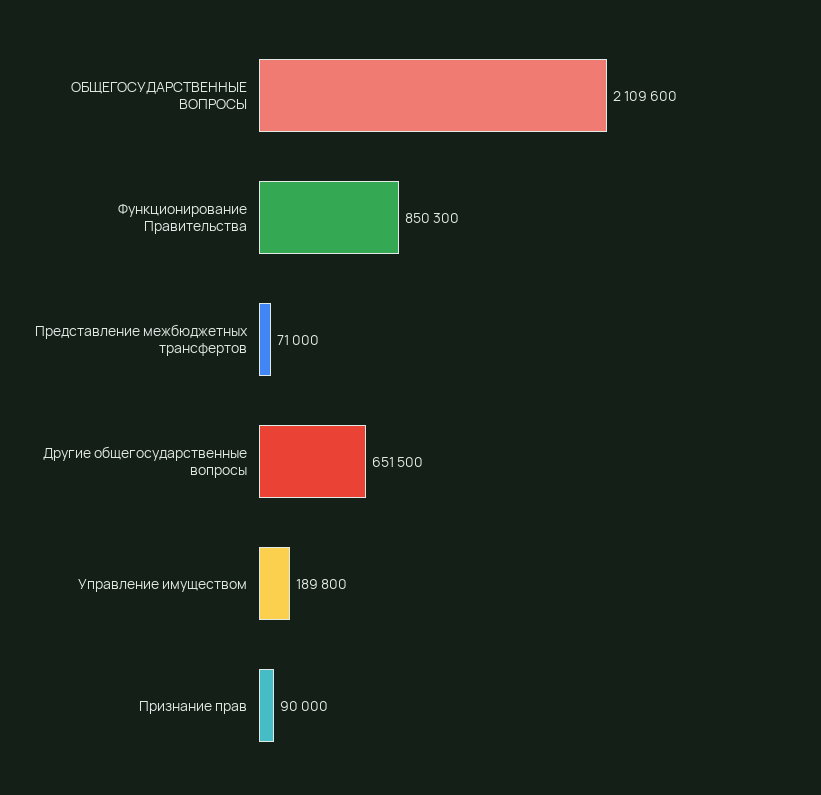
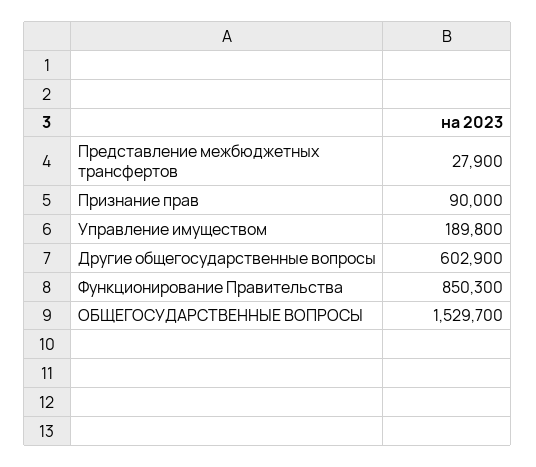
ОБЩЕГОСУДАРСТВЕННЫЕ ВОПРОСЫ: 2109600 -> 1529700
Представление межбюджетных трансфертов: 71000 -> 27900
Другие общегосударственные вопросы: 651500 -> 602900

